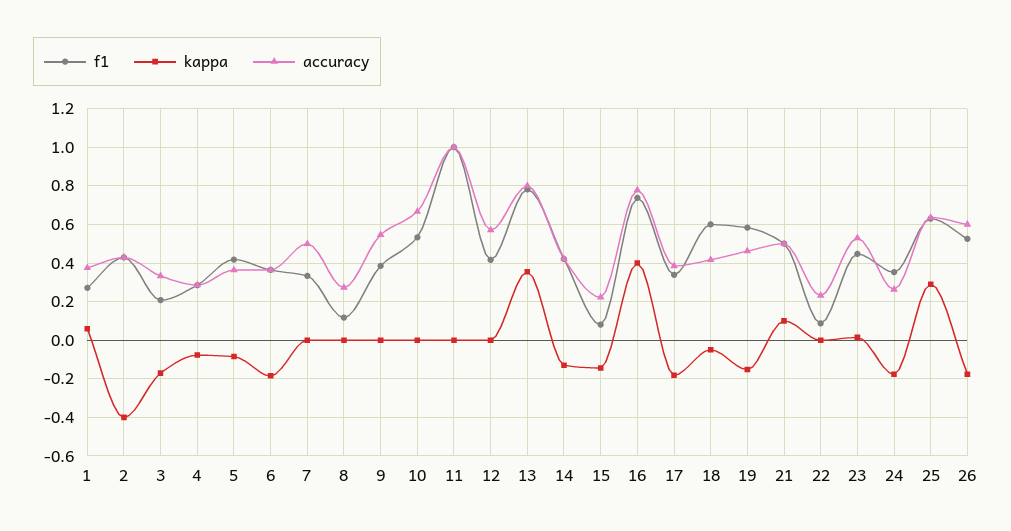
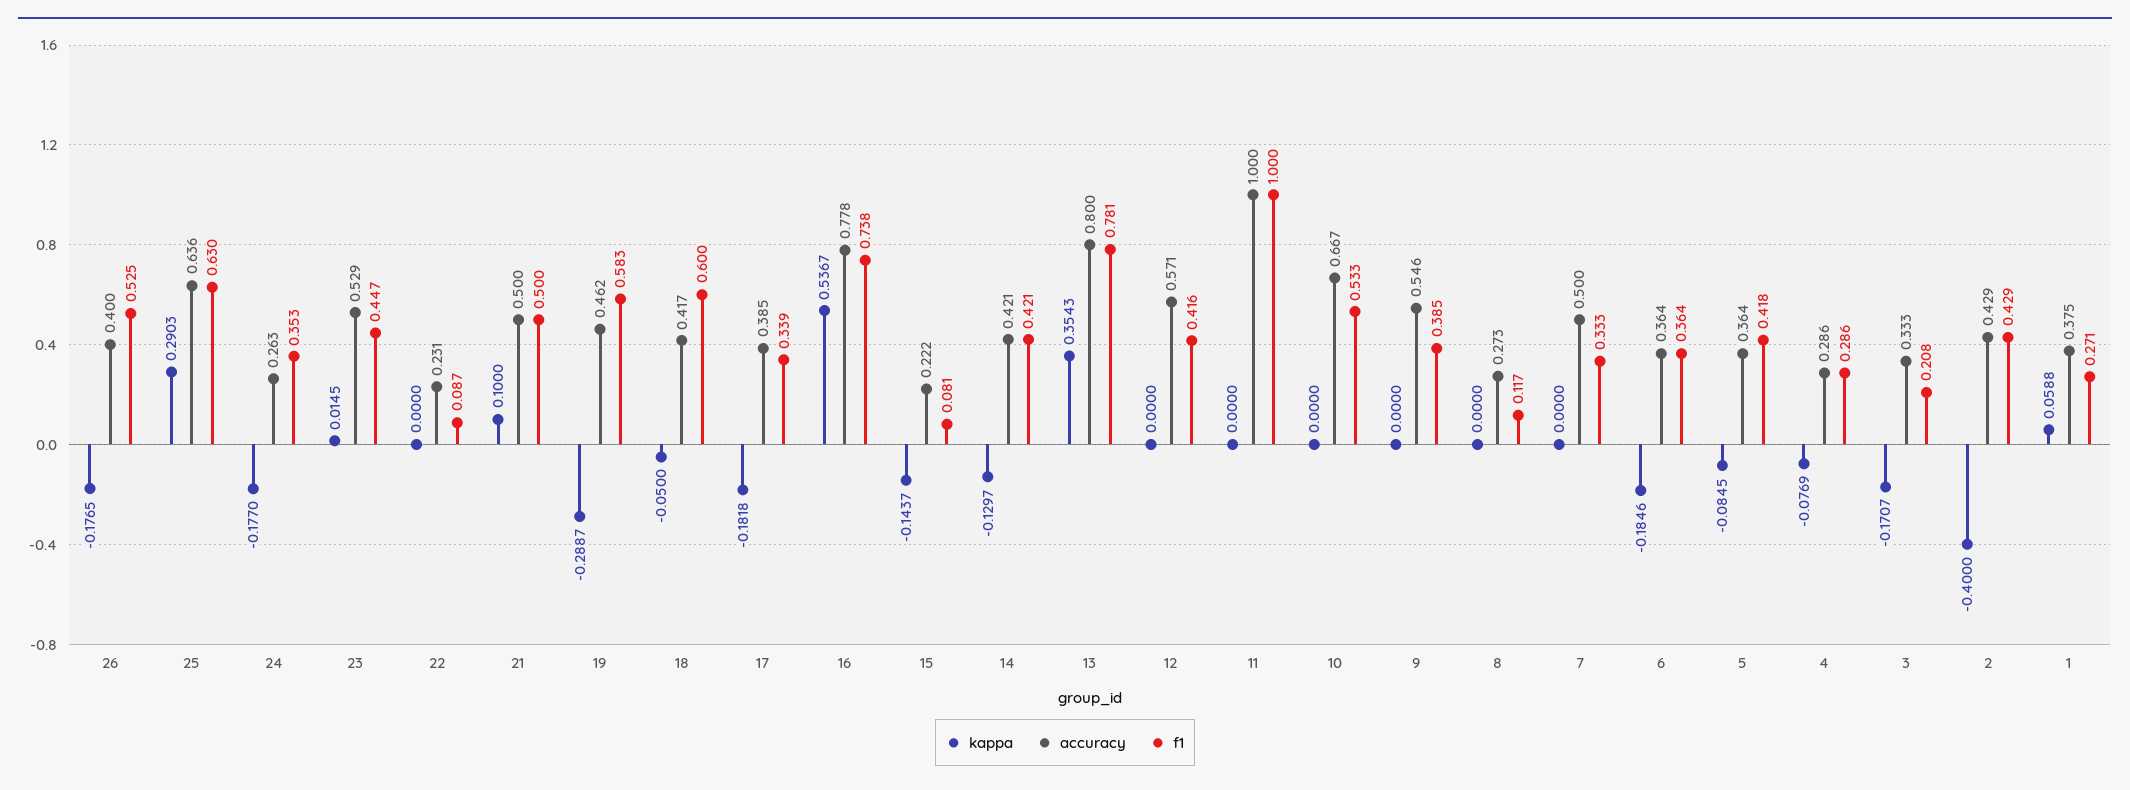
kappa, 16: 0.4 -> 0.5367
kappa, 19: -0.15 -> -0.2887
accuracy, 26: 0.6 -> 0.4

